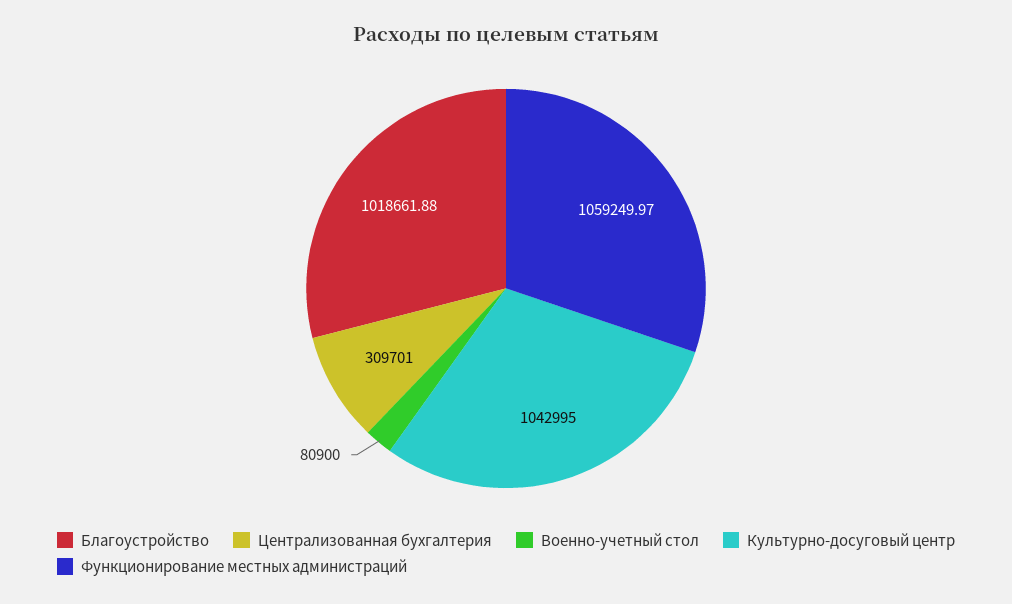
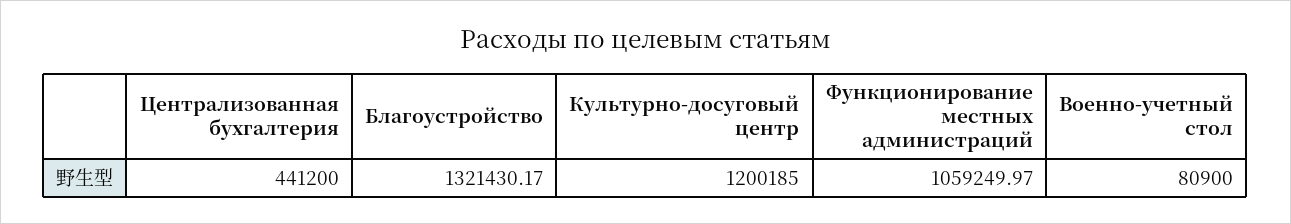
Благоустройство: 1018661.88 -> 1321430.17
Централизованная бухгалтерия: 309701 -> 441200
Культурно-досуговый центр: 1042995 -> 1200185

